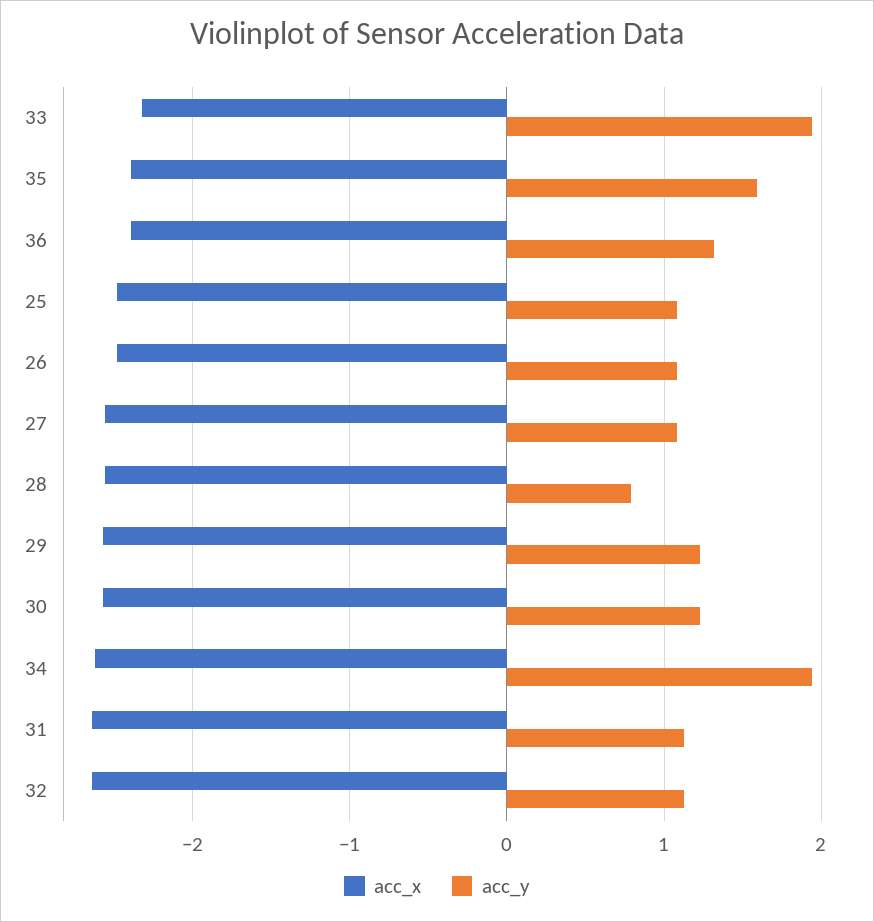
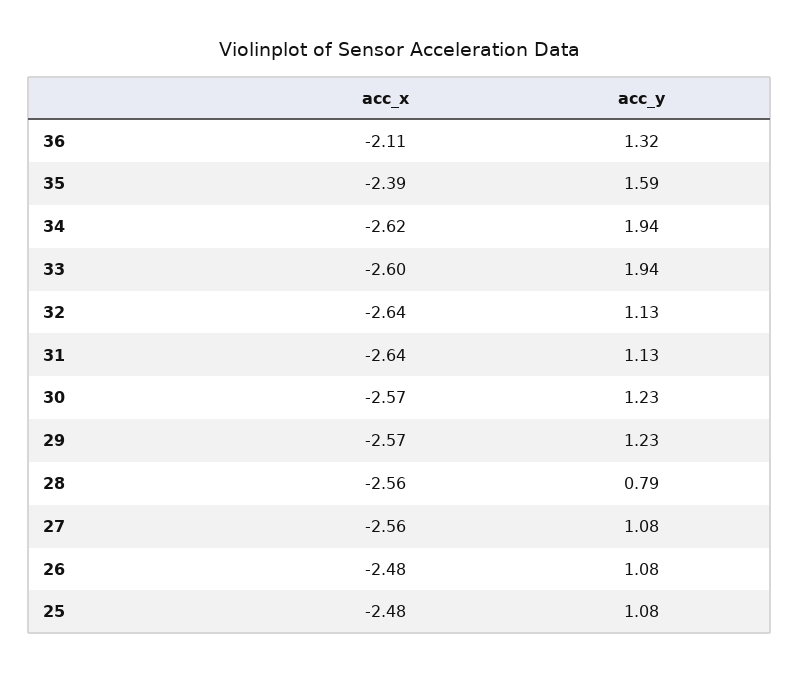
acc_x, 33: -2.3 -> -2.6
acc_x, 36: -2.4 -> -2.11

